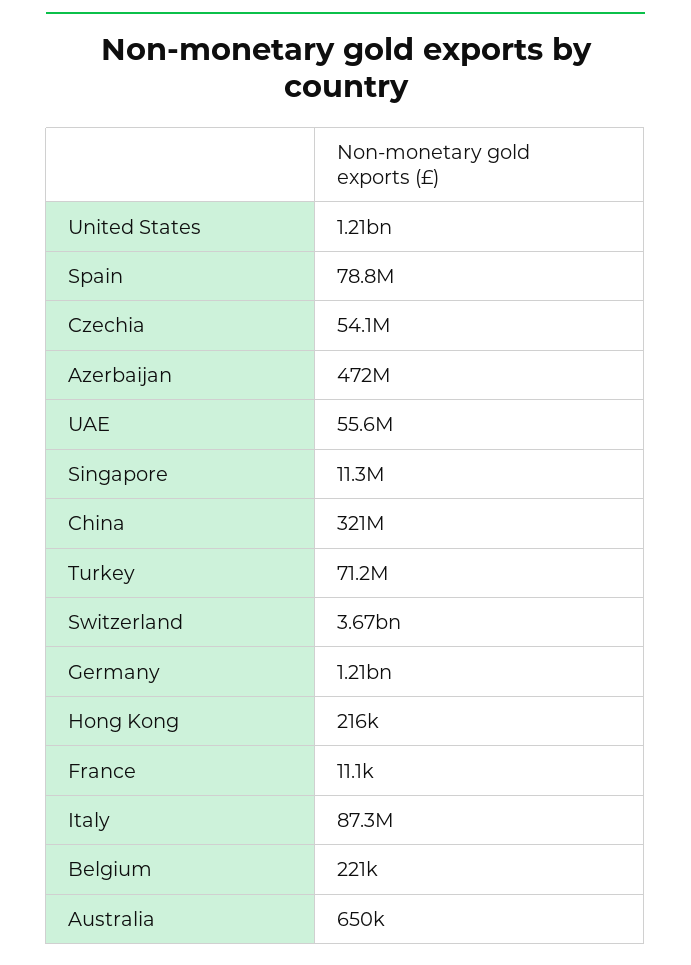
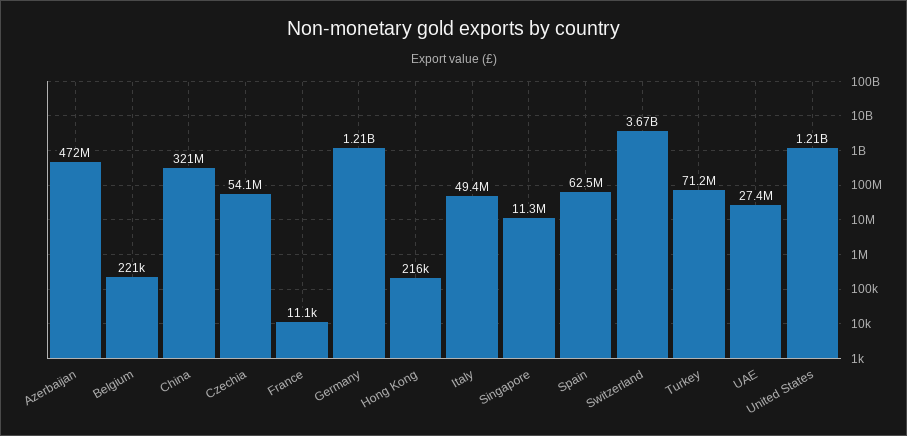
Spain: 78800000 -> 62500000
UAE: 55600000 -> 27400000
Italy: 87300000 -> 49400000
Australia: 650000 -> none

